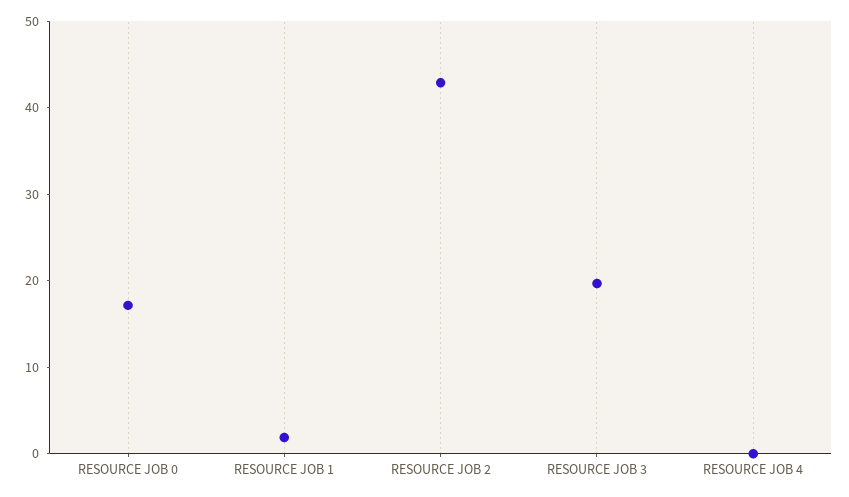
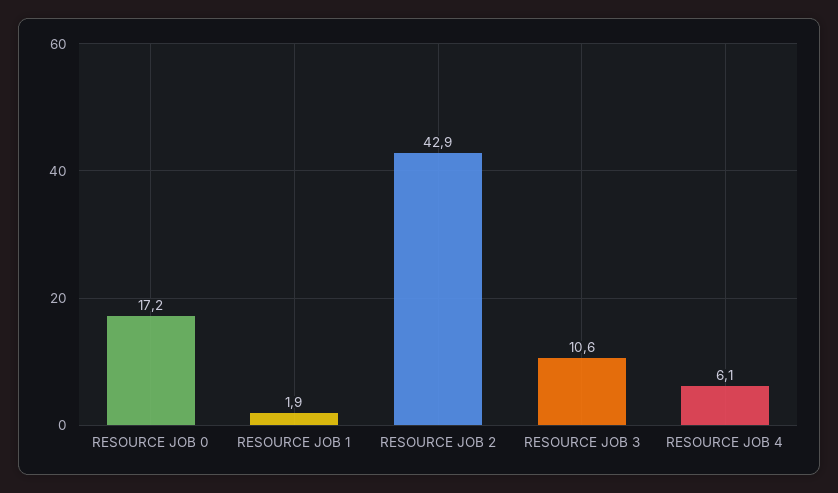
RESOURCE JOB 3: 20 -> 10.6
RESOURCE JOB 4: 0 -> 6.1

